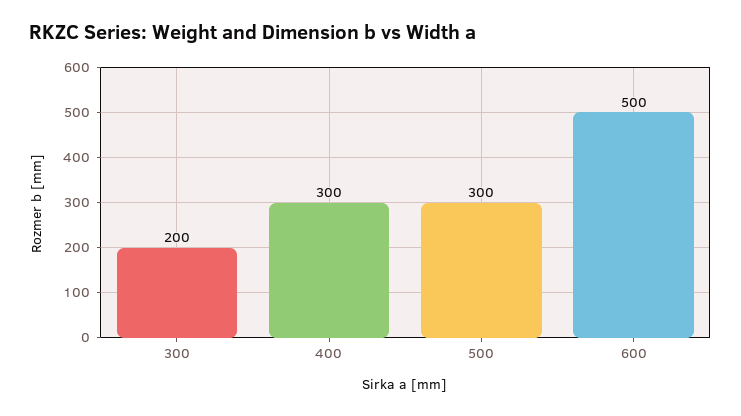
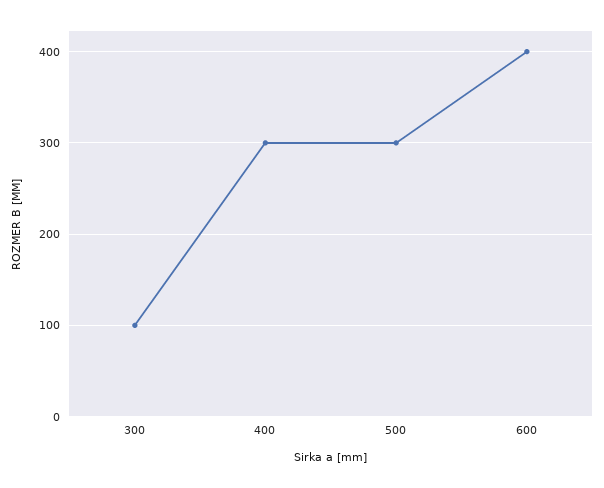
300: 200 -> 100
600: 500 -> 400

